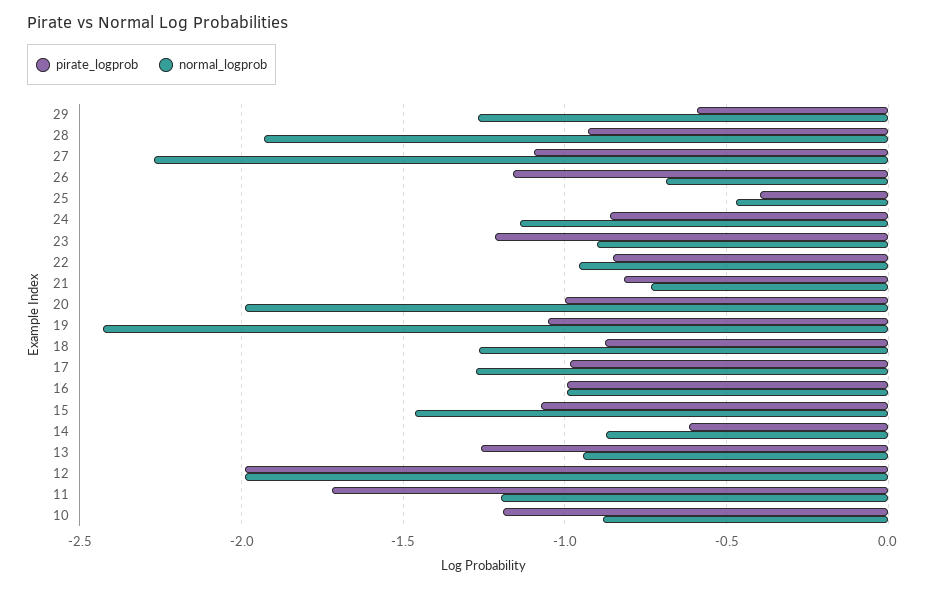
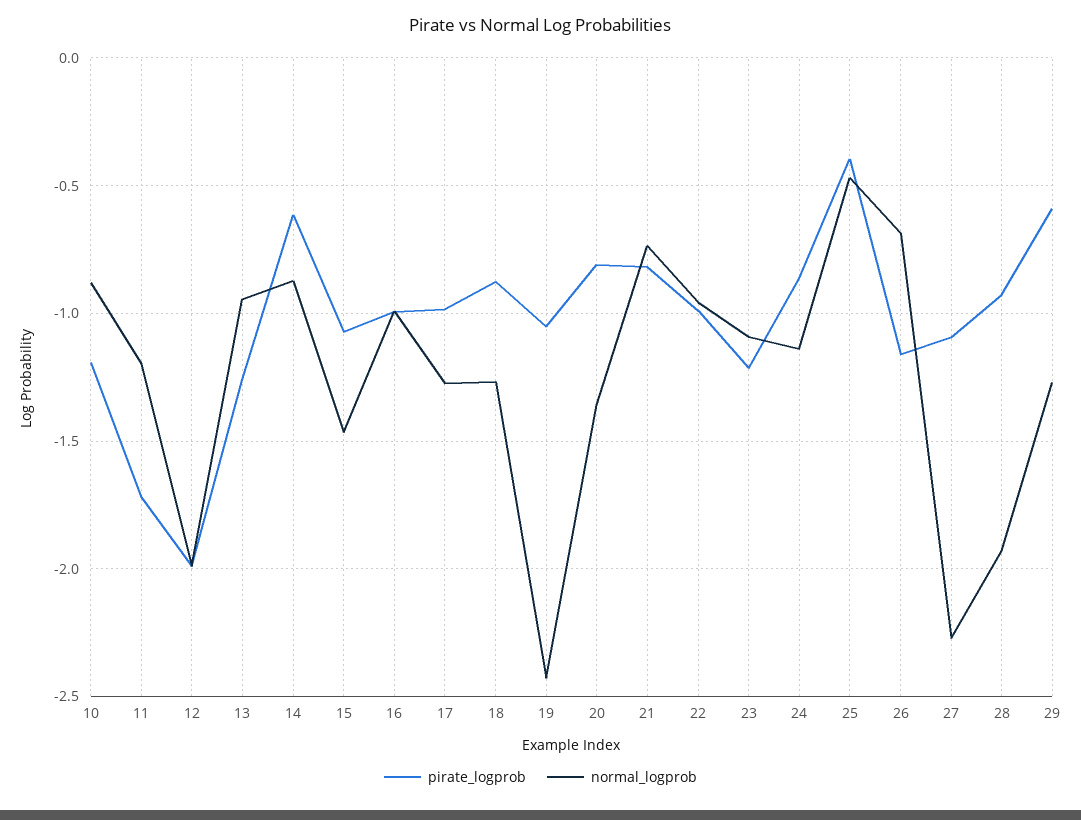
normal_logprob, 23: -0.9 -> -1.1
pirate_logprob, 22: -0.85 -> -1
pirate_logprob, 20: -1 -> -0.8
normal_logprob, 20: -2 -> -1.35

